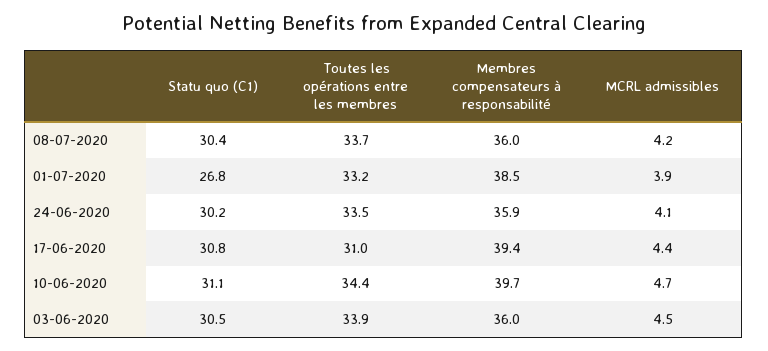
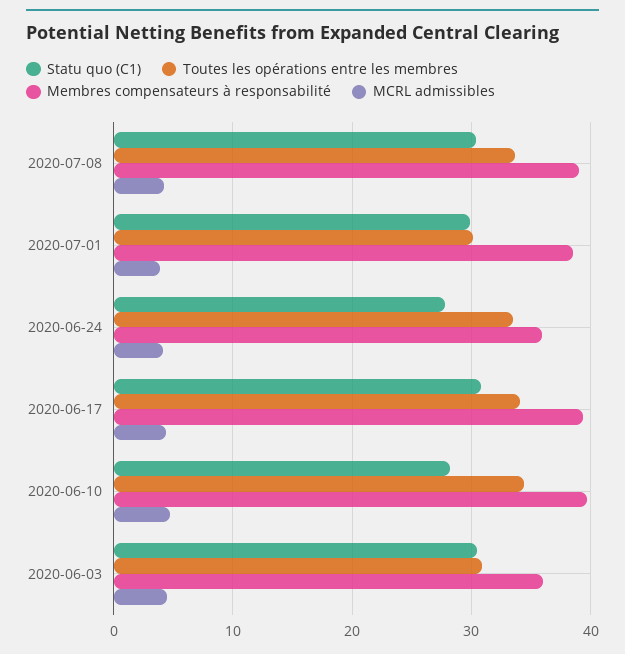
Membres compensateurs à responsabilité, 08-07-2020: 36 -> 39
Statu quo (C1), 01-07-2020: 26.8 -> 30
Toutes les opérations entre les membres, 01-07-2020: 33.2 -> 30
Statu quo (C1), 24-06-2020: 30.2 -> 28
Toutes les opérations entre les membres, 17-06-2020: 31 -> 34
Statu quo (C1), 10-06-2020: 31.1 -> 28
Toutes les opérations entre les membres, 03-06-2020: 33.9 -> 31

